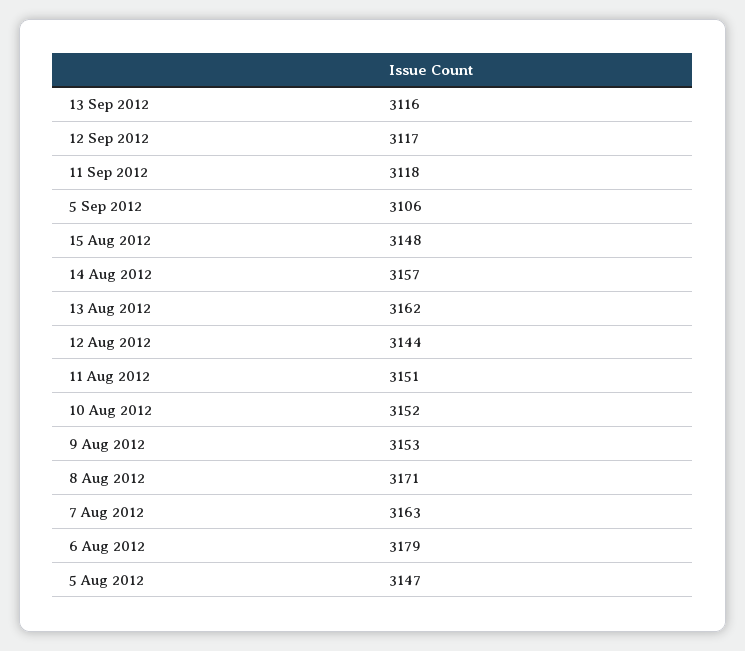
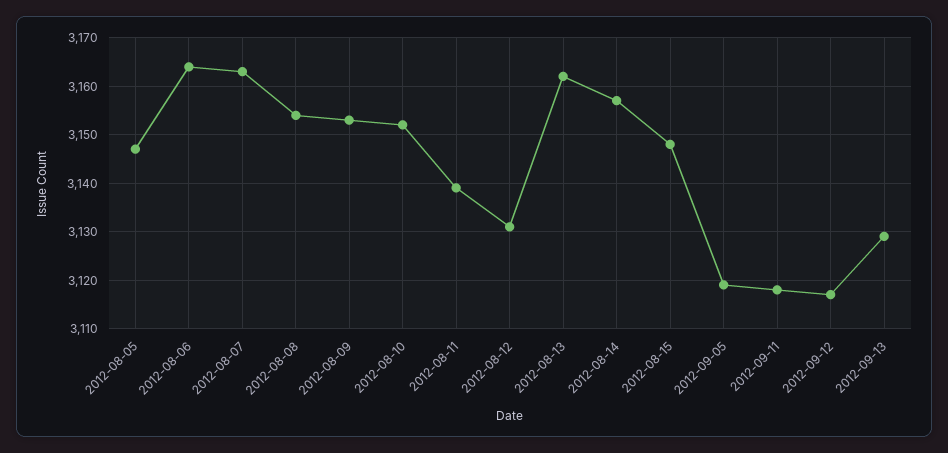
13 Sep 2012: 3116 -> 3130
5 Sep 2012: 3106 -> 3120
12 Aug 2012: 3144 -> 3130
11 Aug 2012: 3151 -> 3140
8 Aug 2012: 3171 -> 3155
6 Aug 2012: 3179 -> 3165

